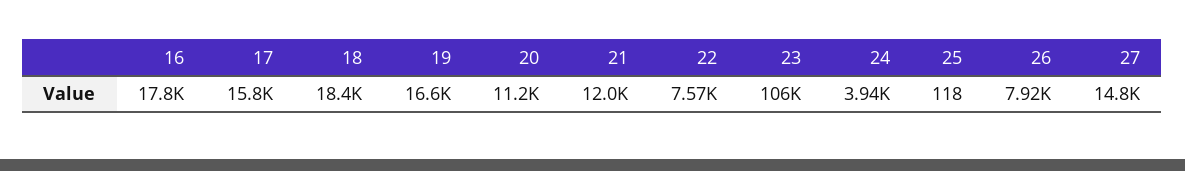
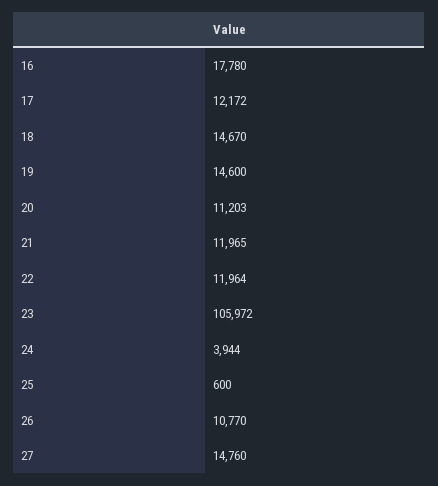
17: 15800 -> 12172
18: 18400 -> 14670
19: 16600 -> 14600
22: 7570 -> 11964
25: 118 -> 600
26: 7920 -> 10770

